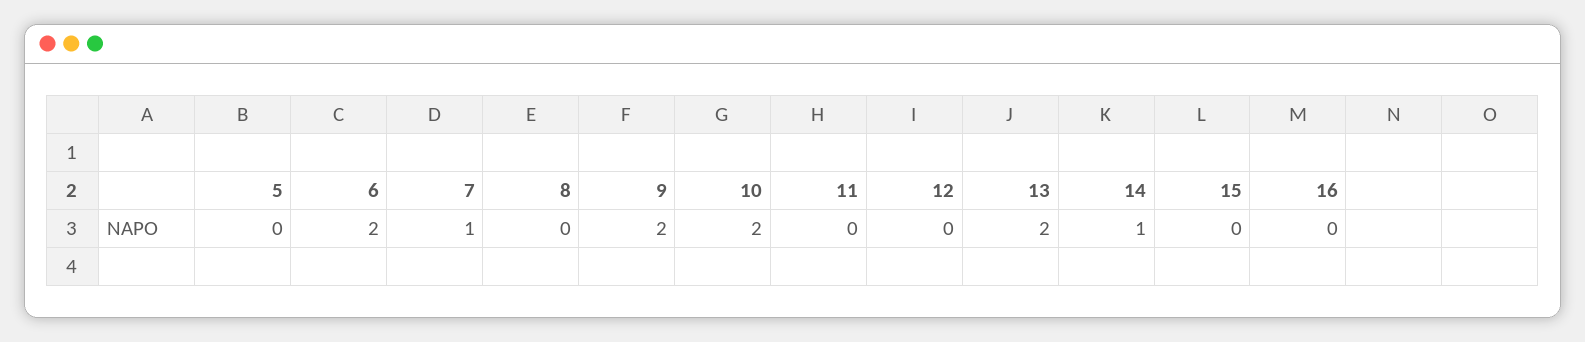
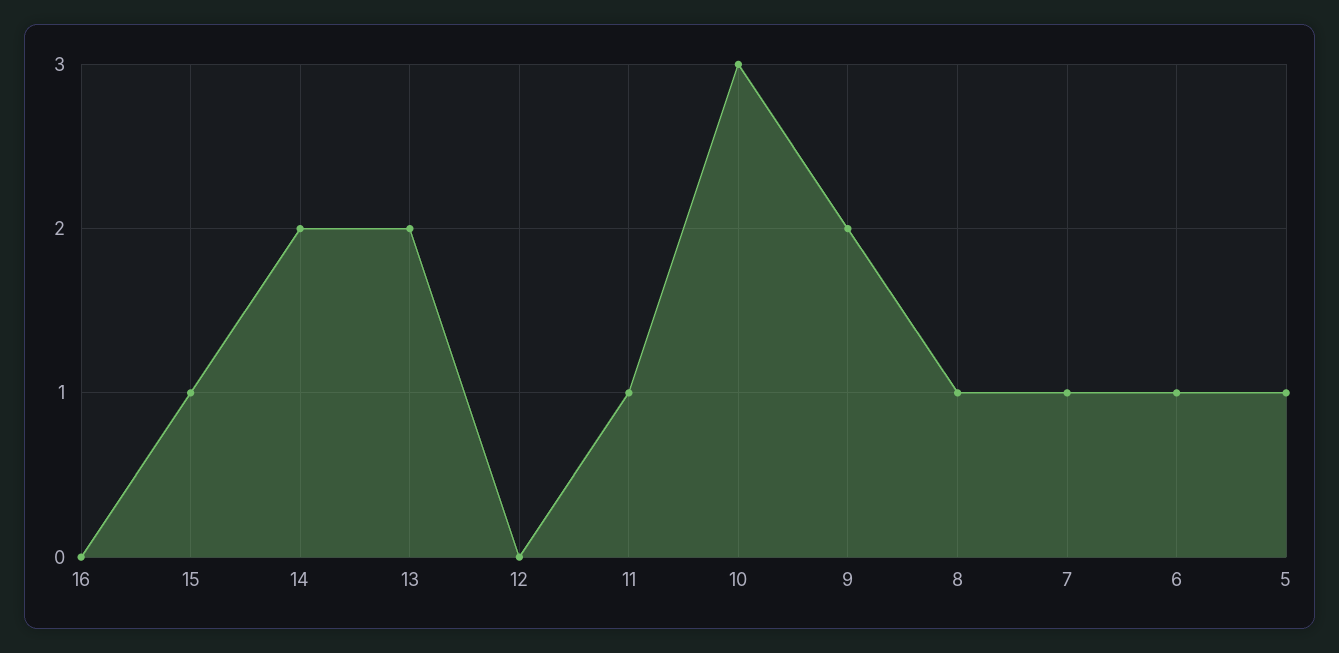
5: 0 -> 1
6: 2 -> 1
8: 0 -> 1
10: 2 -> 3
11: 0 -> 1
14: 1 -> 2
15: 0 -> 1

